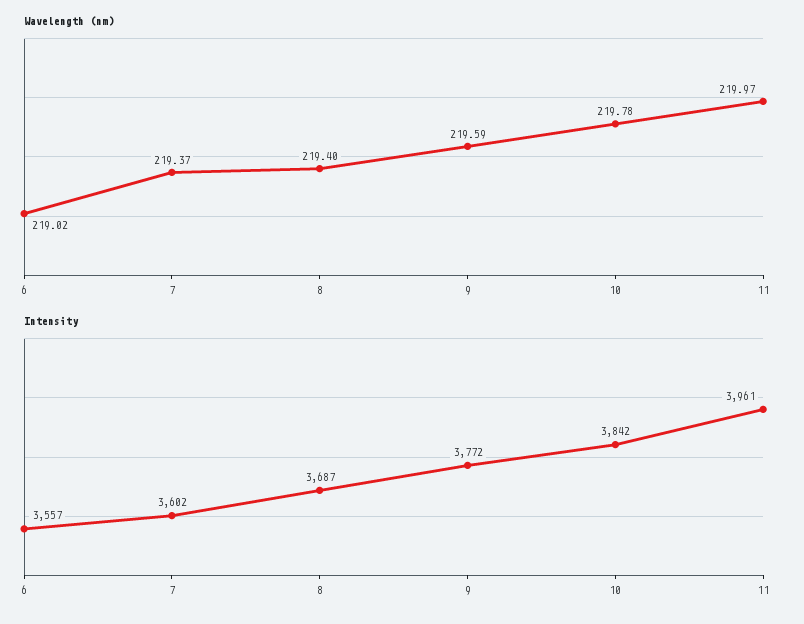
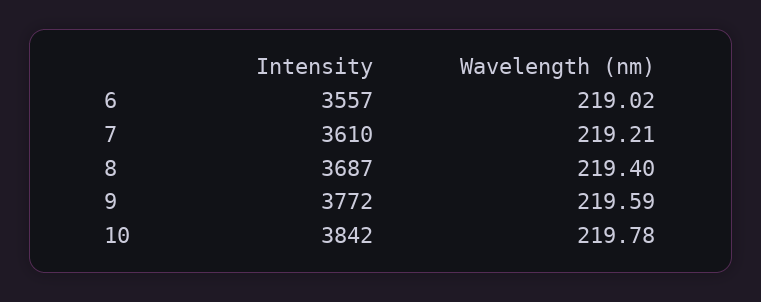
Wavelength (nm), 7: 219.37 -> 219.21
Wavelength (nm), 11: 219.97 -> none
Intensity, 7: 3602 -> 3610
Intensity, 11: 3961 -> none

